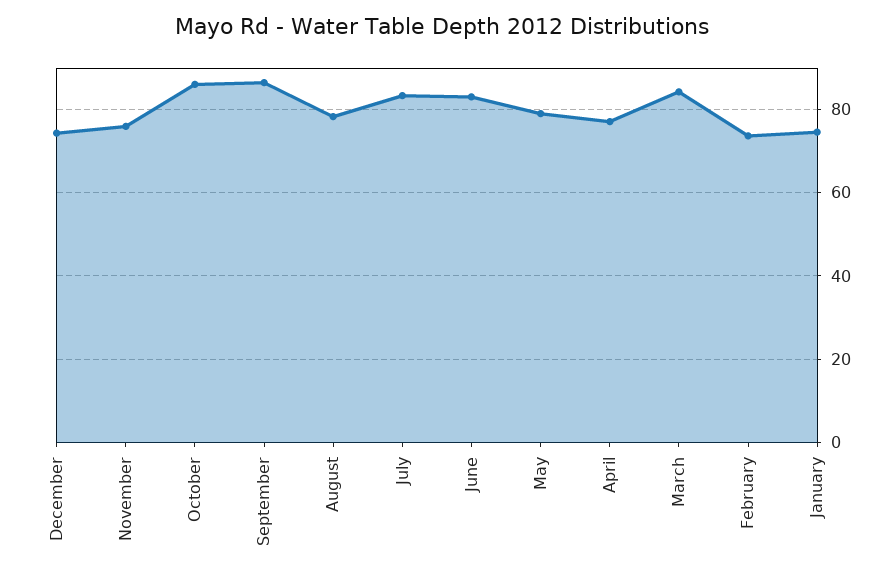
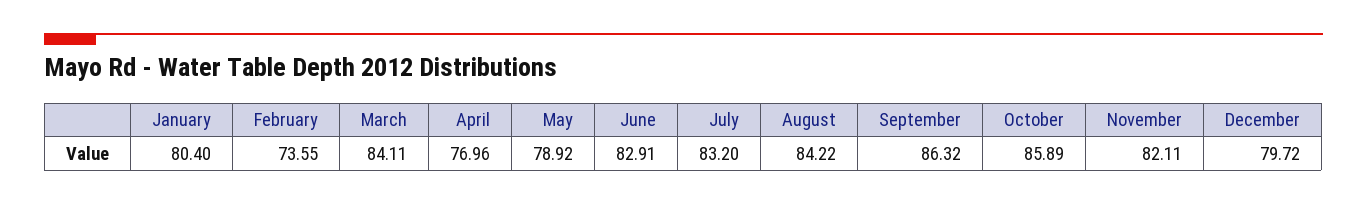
December: 74 -> 79.72
November: 76 -> 82.11
August: 78 -> 84.22
January: 74 -> 80.4

